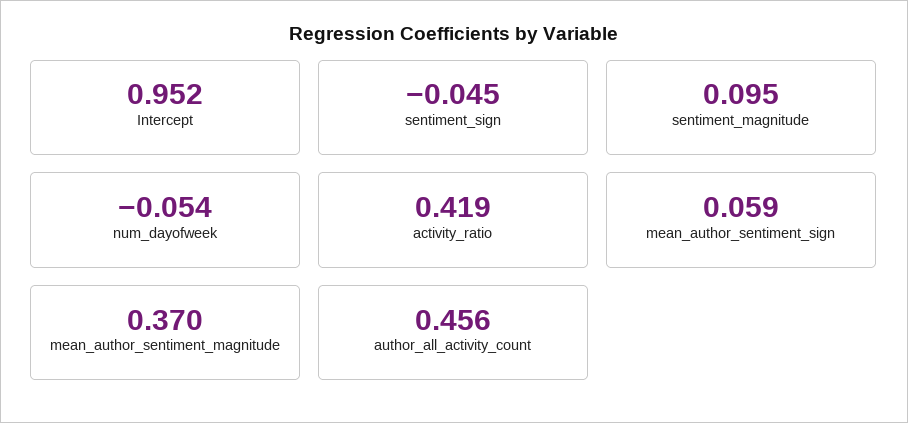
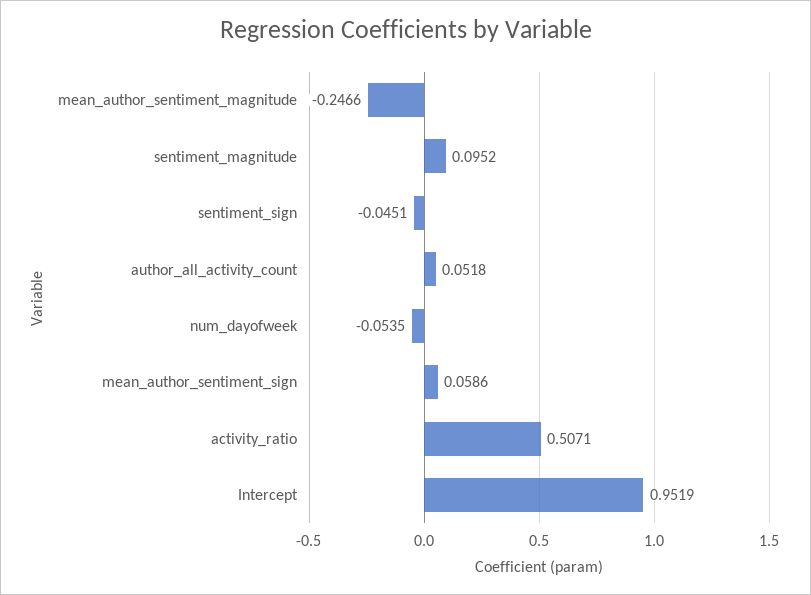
activity_ratio: 0.419 -> 0.5071
mean_author_sentiment_magnitude: 0.37 -> -0.2466
author_all_activity_count: 0.456 -> 0.0518

